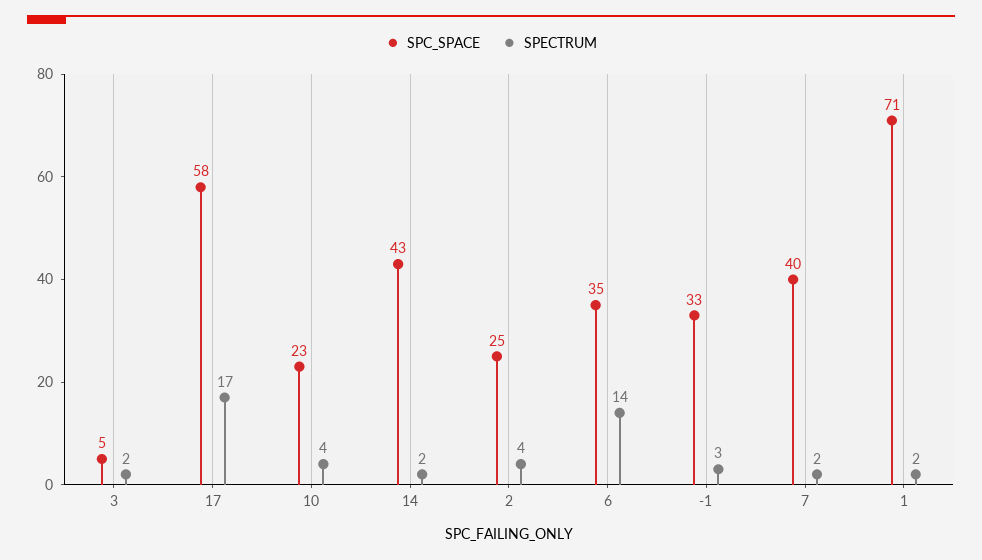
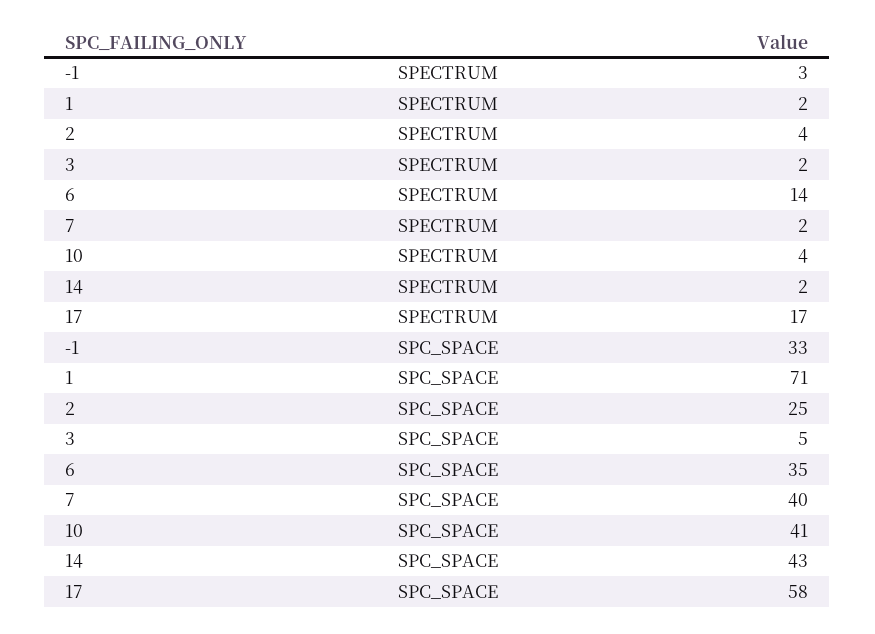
SPC_SPACE, 10: 23 -> 41

